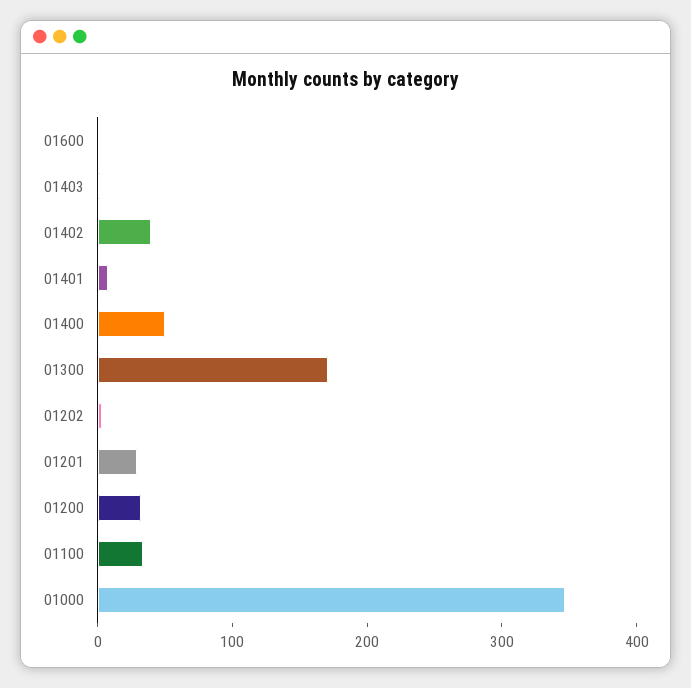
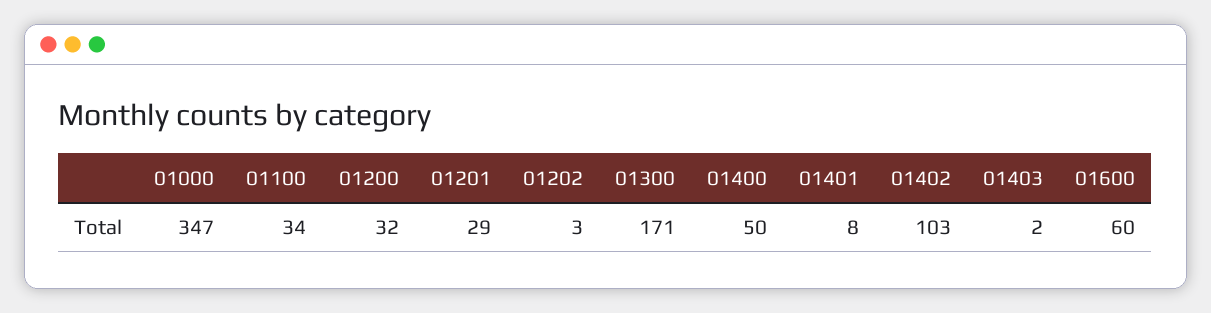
01600: 0 -> 60
01402: 40 -> 103

